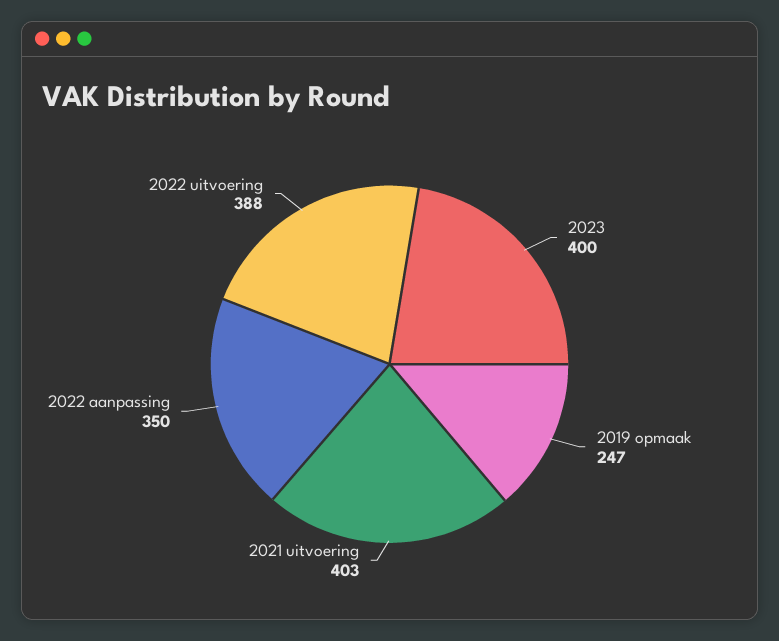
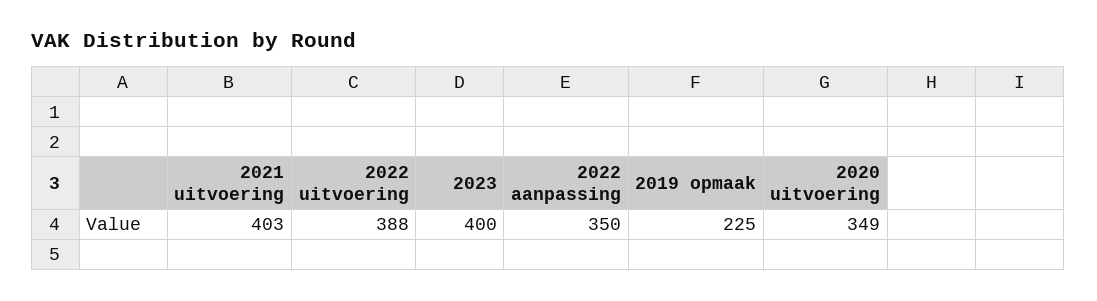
2019 opmaak: 247 -> 225
2020 uitvoering: none -> 349

